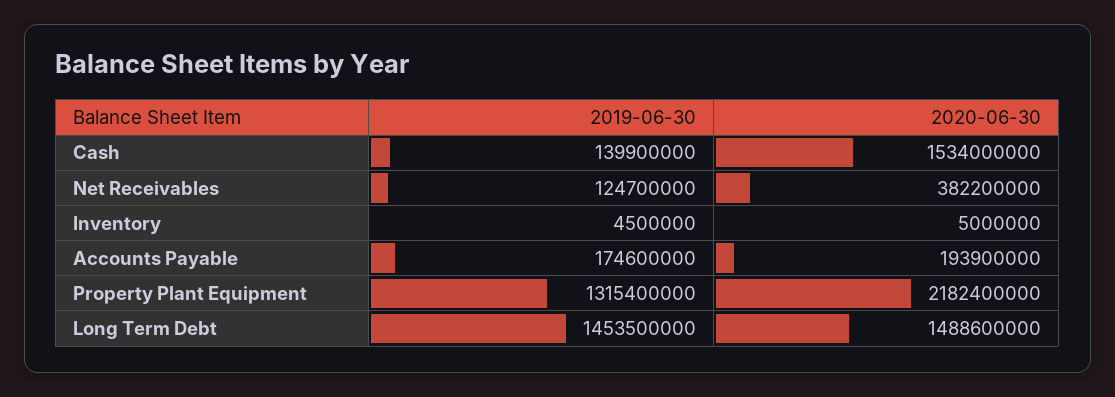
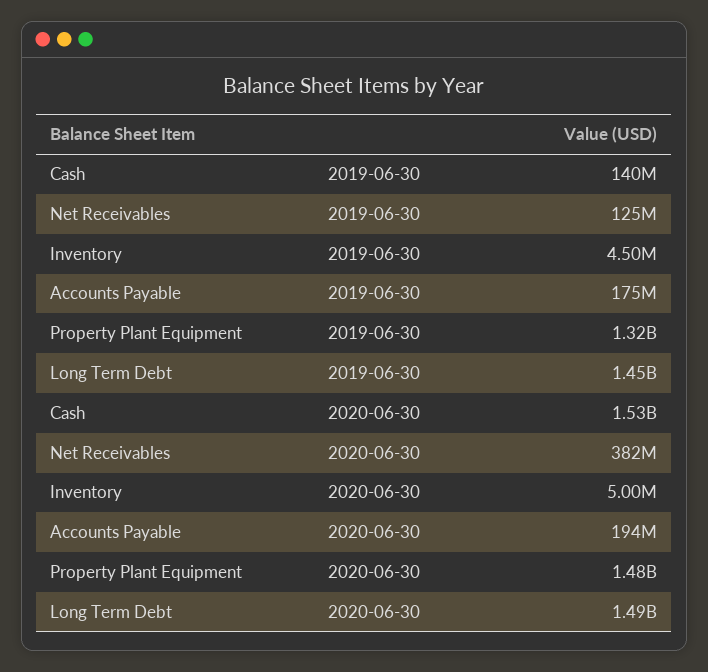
2020-06-30, Property Plant Equipment: 2182400000 -> 1480000000

